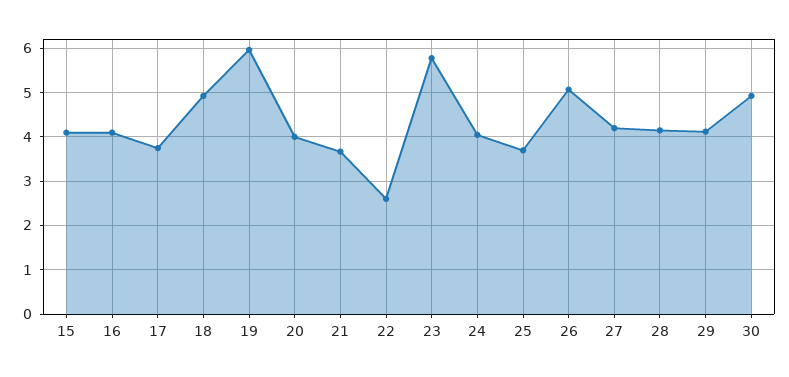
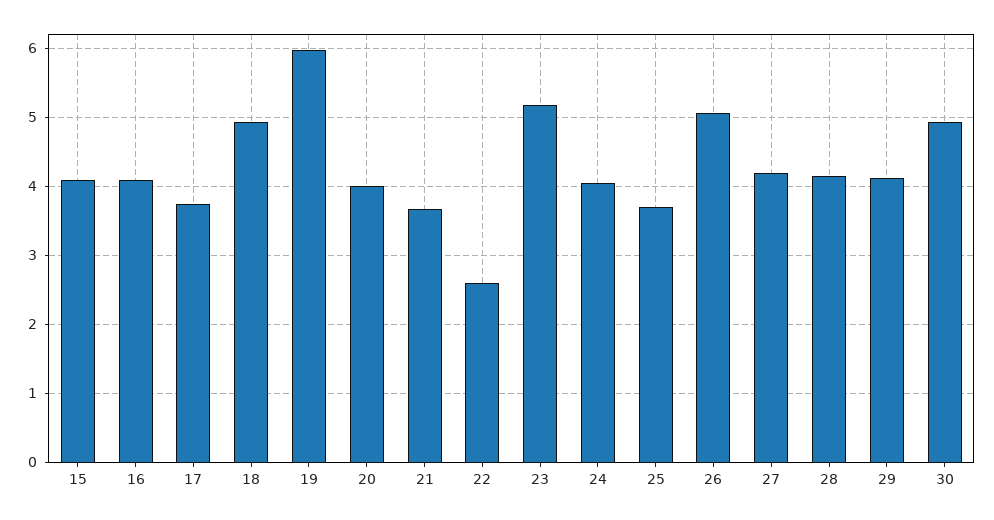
23: 5.8 -> 5.2

